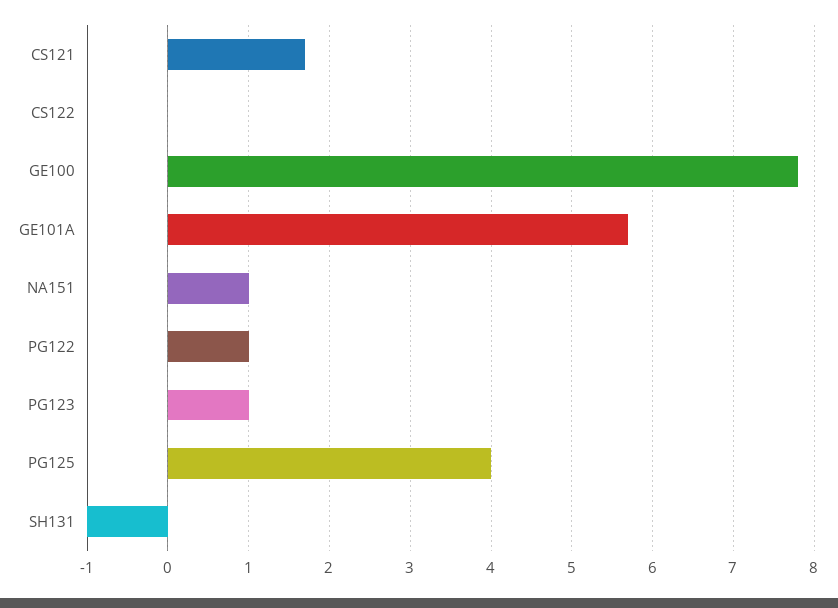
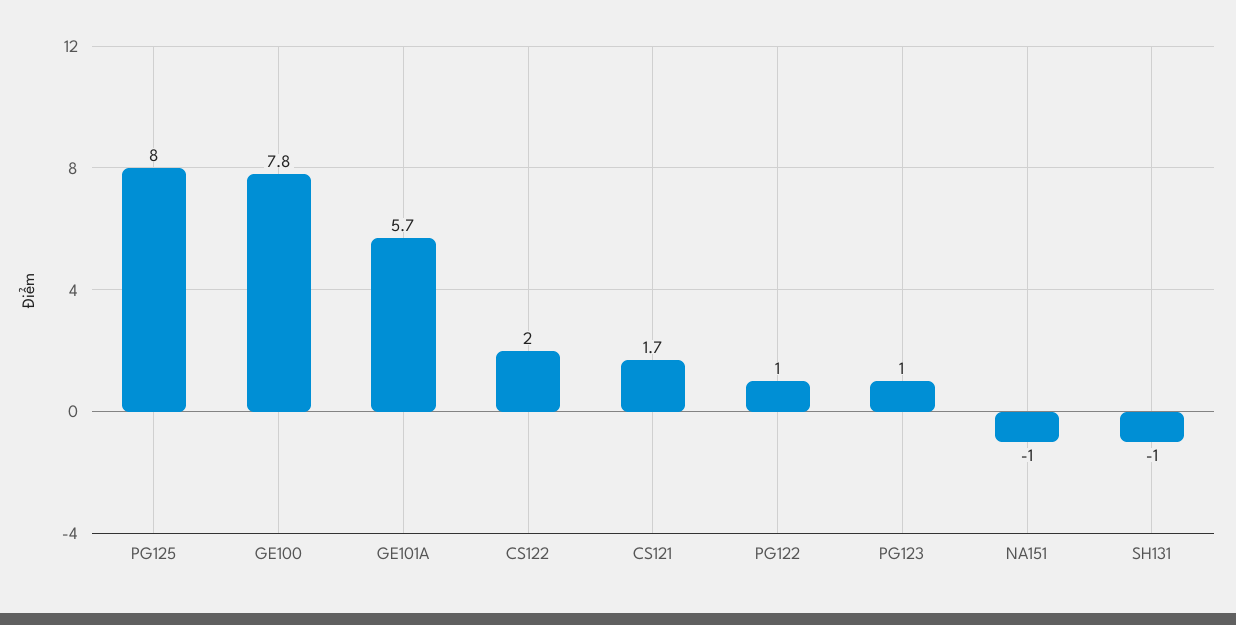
CS122: 0 -> 2
NA151: 1 -> -1
PG125: 4 -> 8

